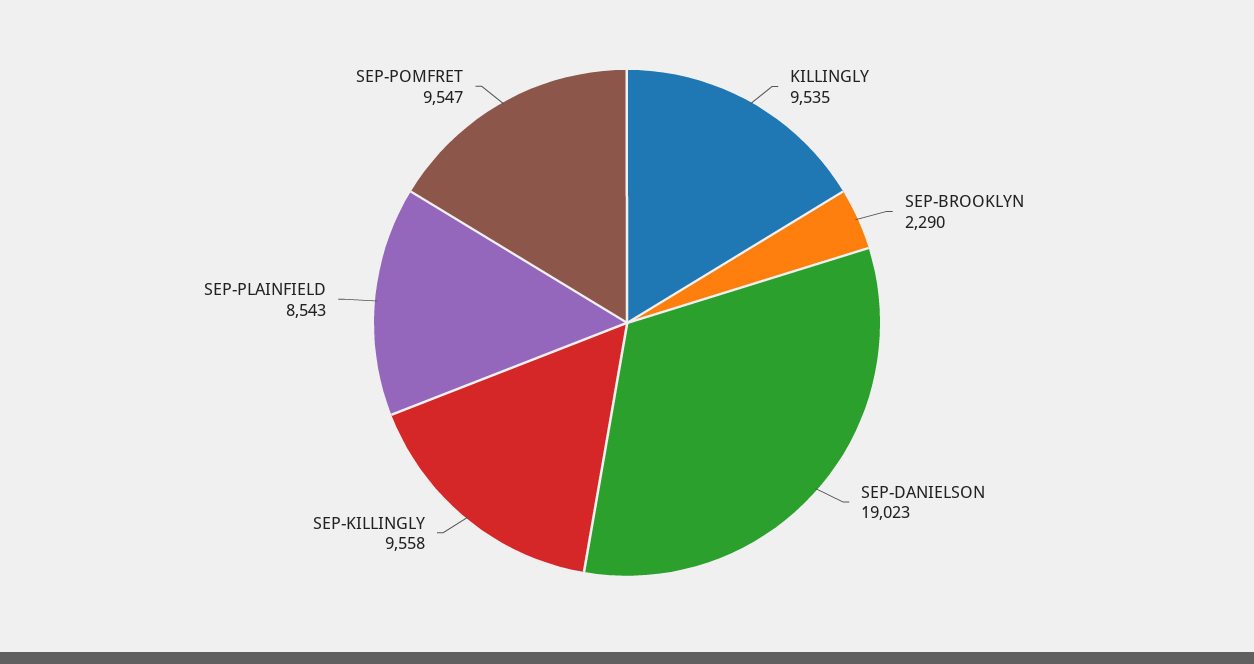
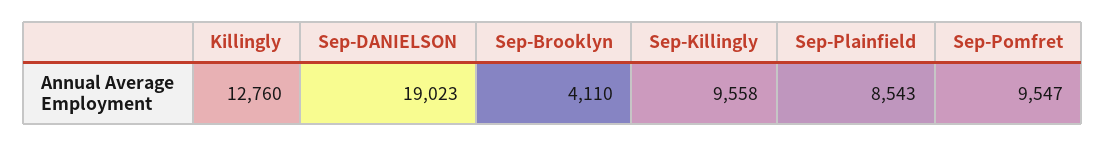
KILLINGLY: 9535 -> 12760
SEP-BROOKLYN: 2290 -> 4110

